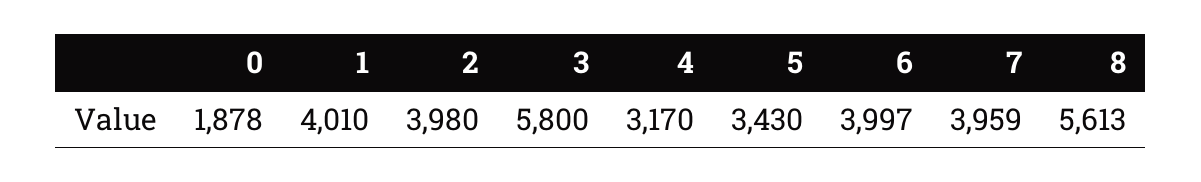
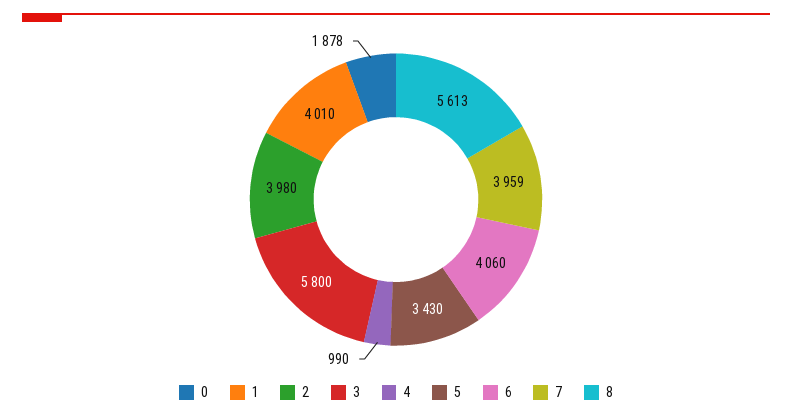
4: 3170 -> 990
6: 3997 -> 4060

